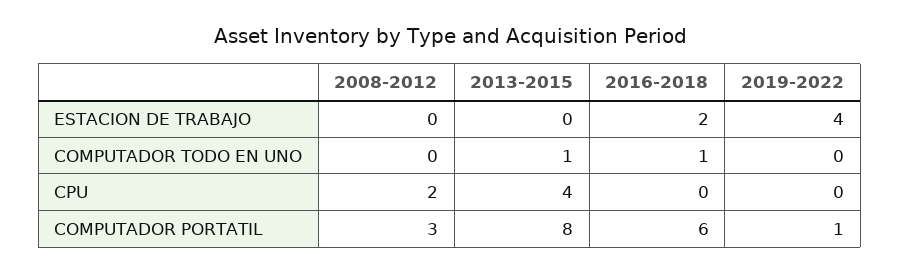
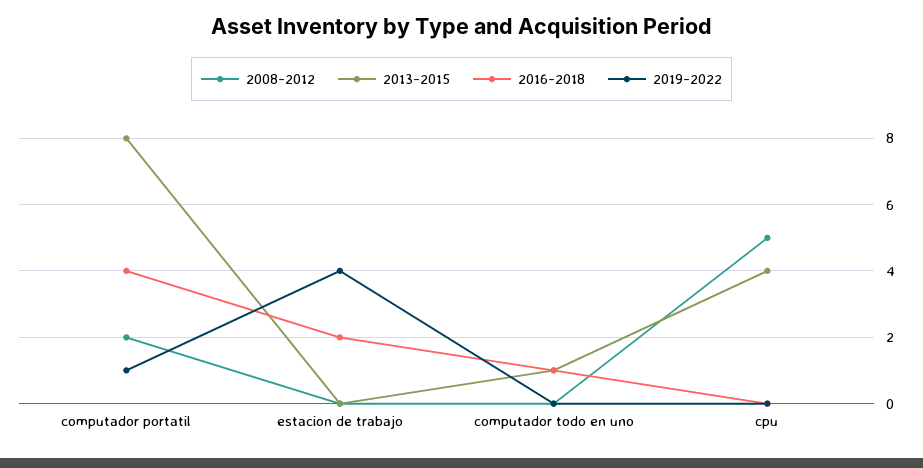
2008-2012, CPU: 2 -> 5
2008-2012, COMPUTADOR PORTATIL: 3 -> 2
2016-2018, COMPUTADOR PORTATIL: 6 -> 4

